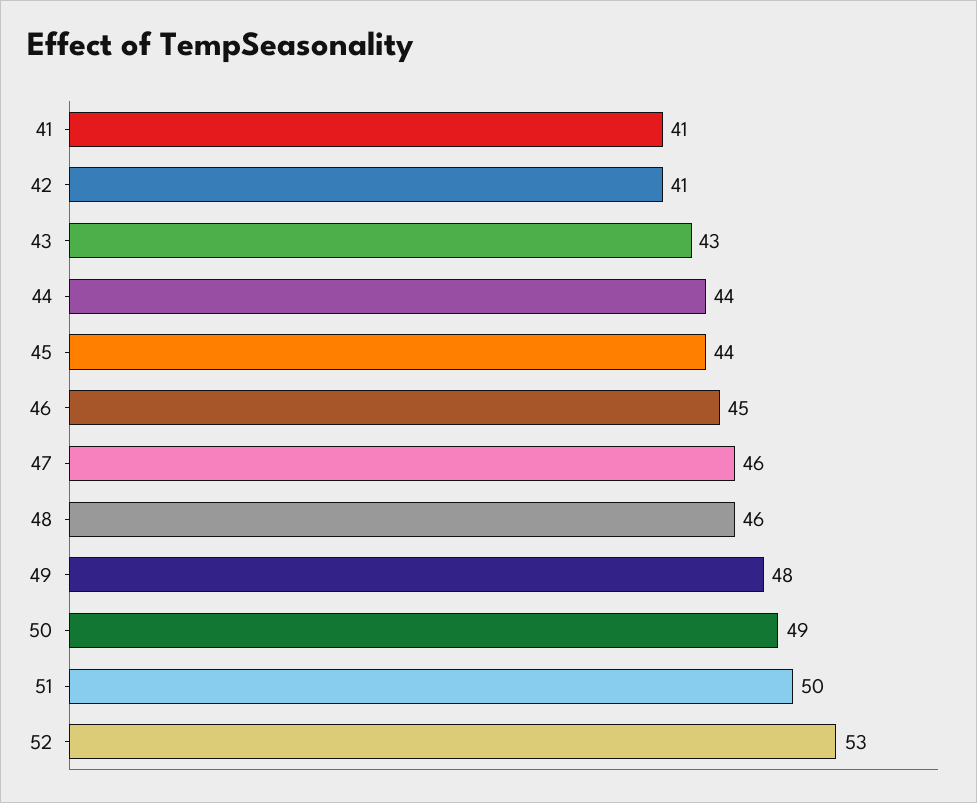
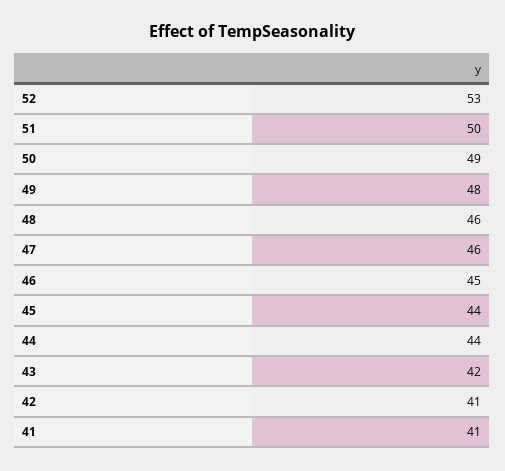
43: 43 -> 42

